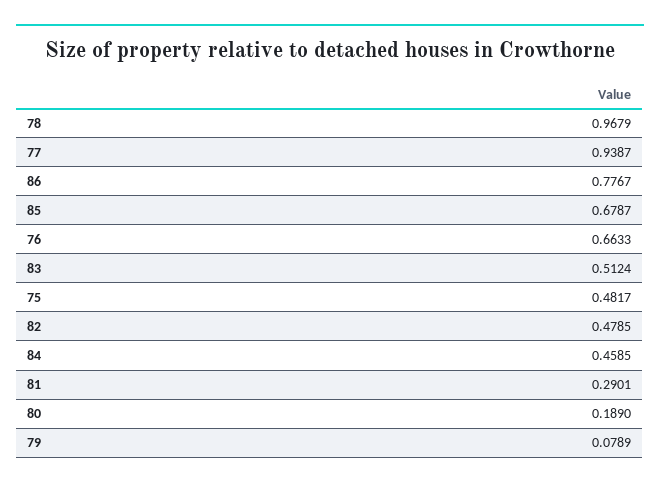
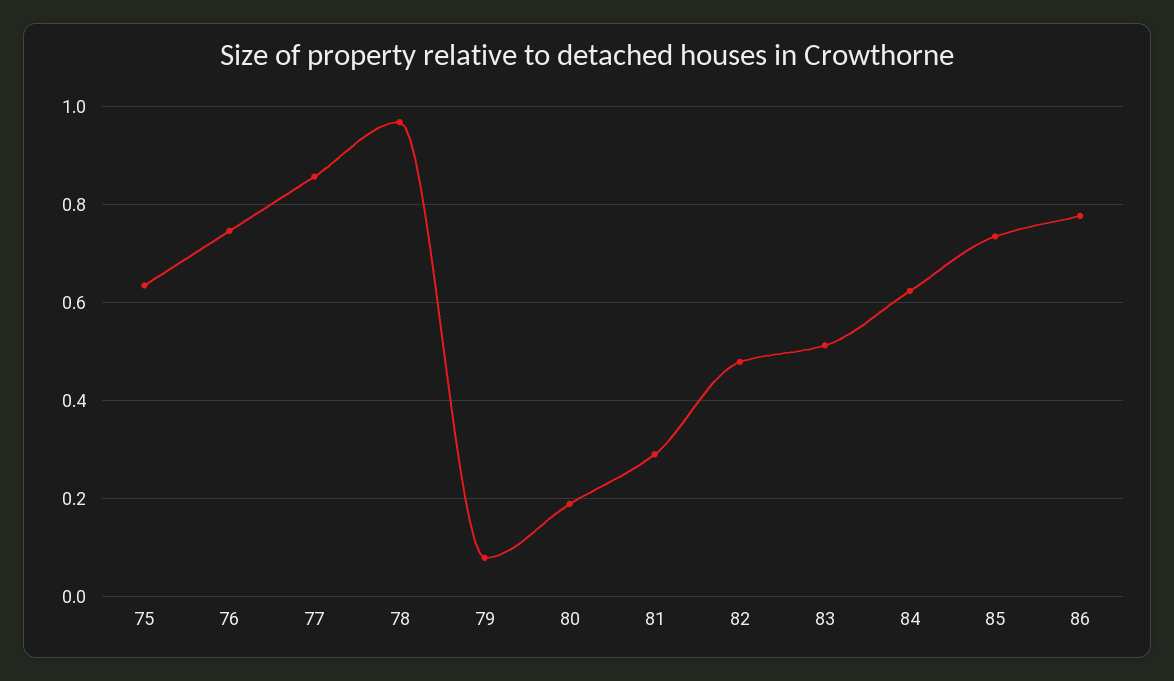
77: 0.9387 -> 0.86
85: 0.6787 -> 0.74
76: 0.6633 -> 0.74
75: 0.4817 -> 0.64
84: 0.4585 -> 0.62

